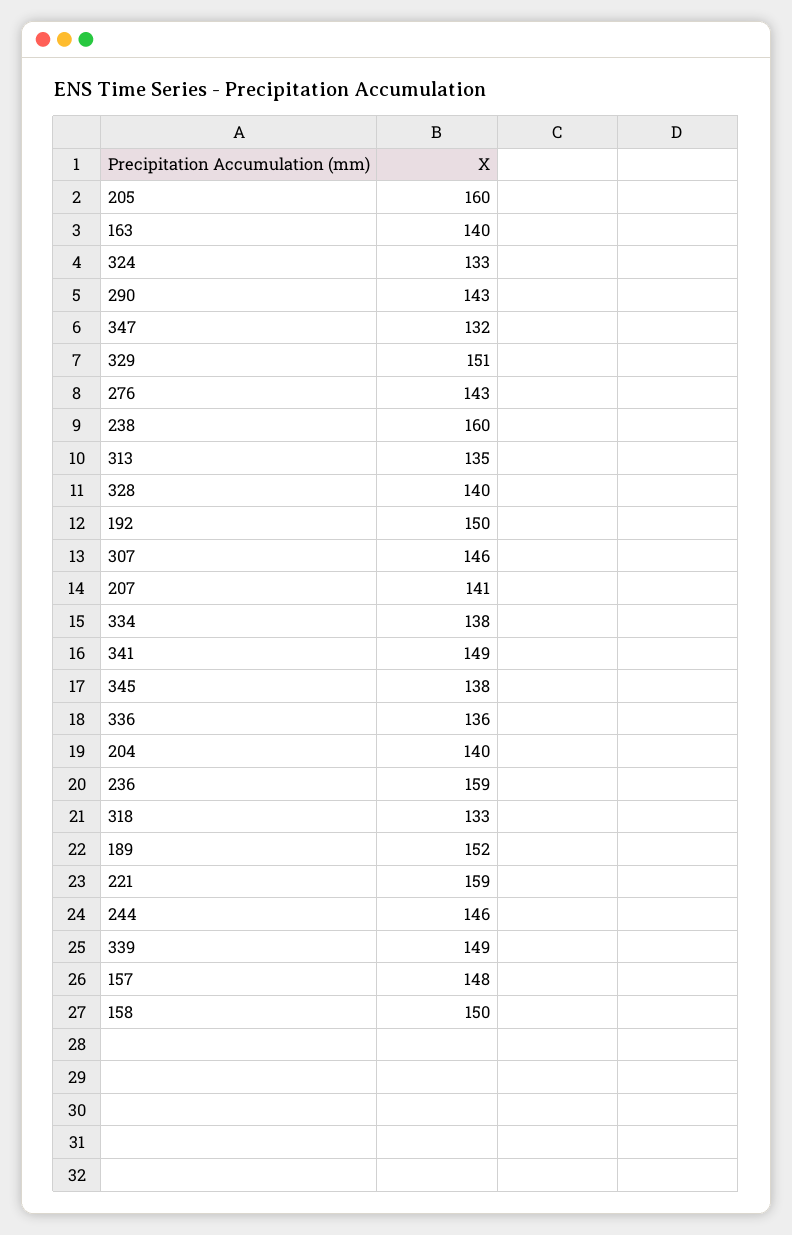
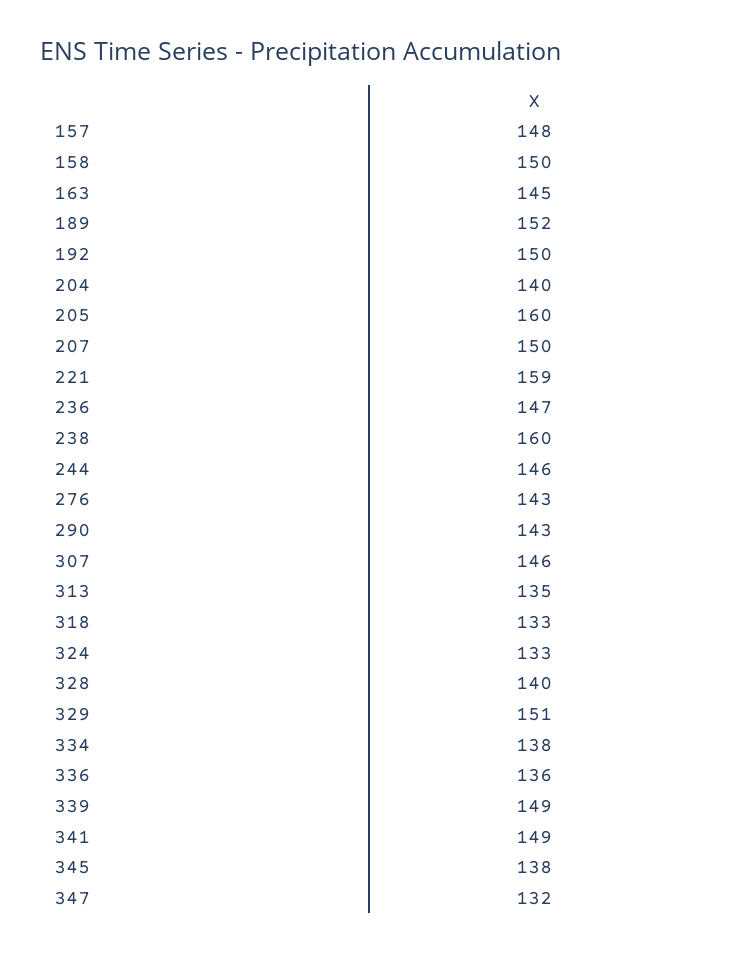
163: 140 -> 145
207: 141 -> 150
236: 159 -> 147

